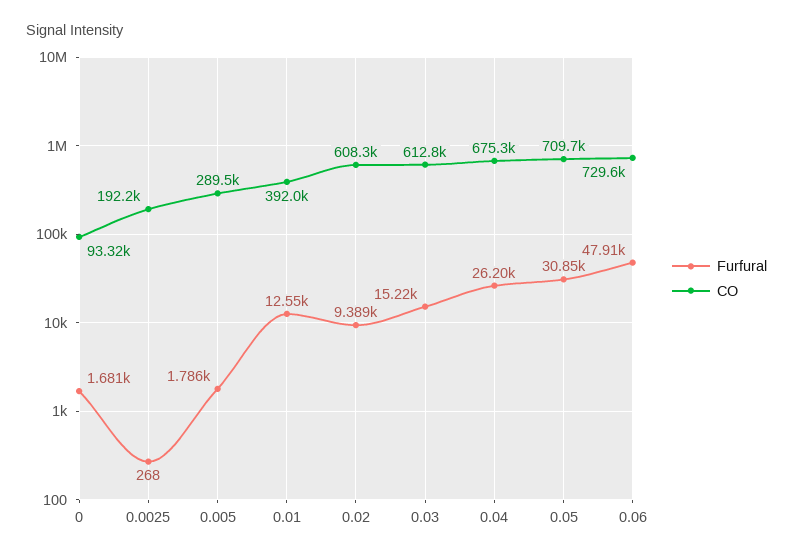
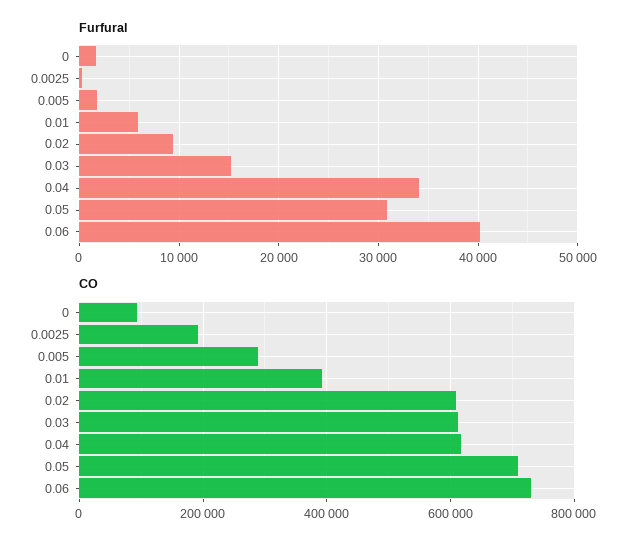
Furfural, 0.01: 12550 -> 6000
Furfural, 0.04: 26200 -> 34000
CO, 0.04: 675300 -> 620000
Furfural, 0.06: 47910 -> 40000

